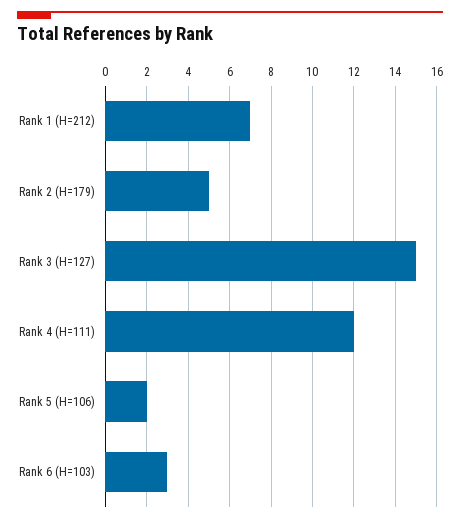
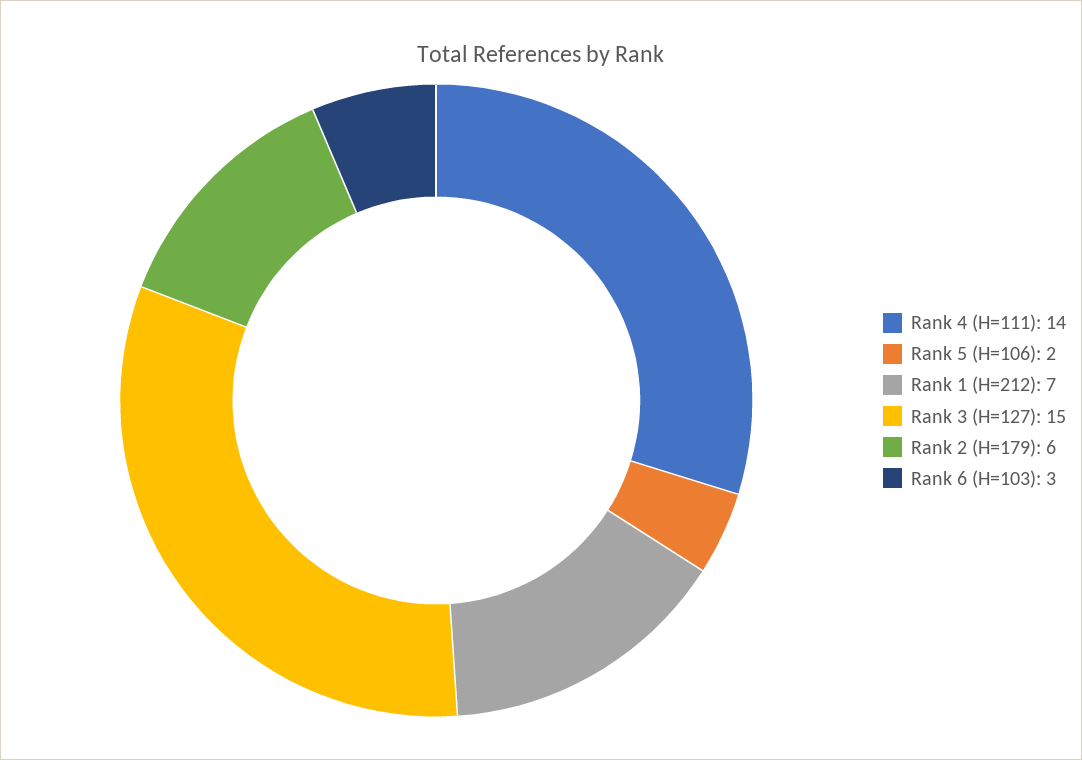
Rank 2 (H=179): 5 -> 6
Rank 4 (H=111): 12 -> 14

